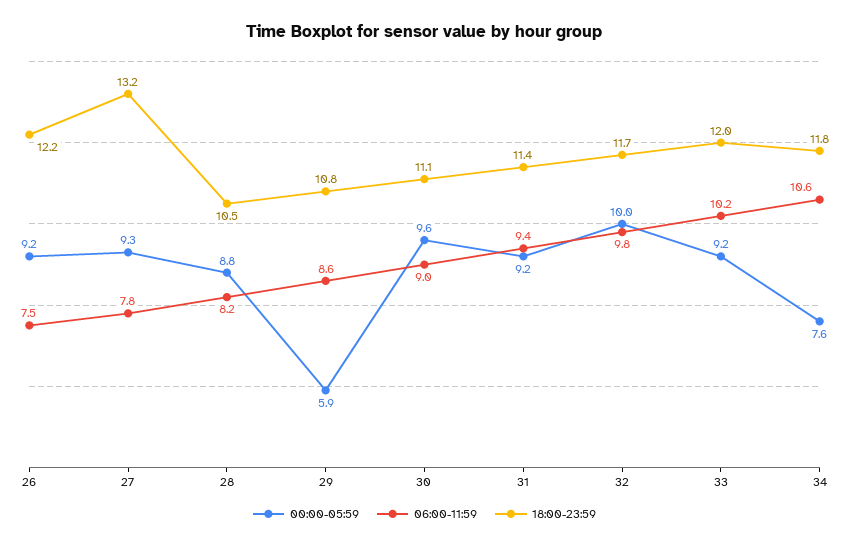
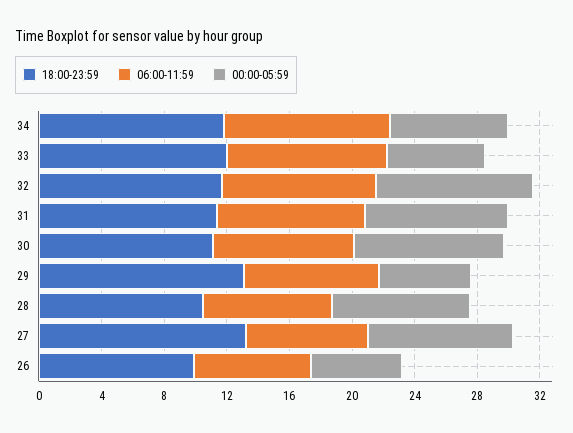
00:00-05:59, 26: 9.2 -> 6
18:00-23:59, 26: 12.2 -> 10
18:00-23:59, 29: 10.8 -> 13
00:00-05:59, 33: 9.2 -> 6

